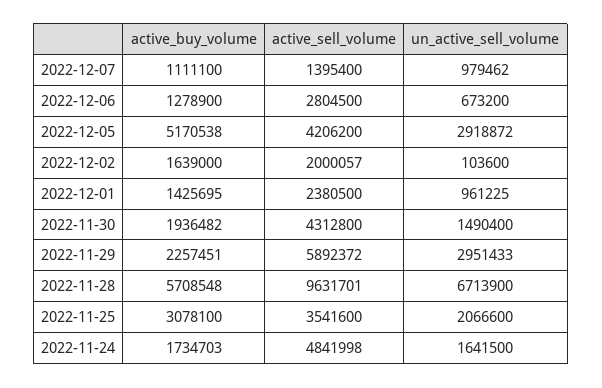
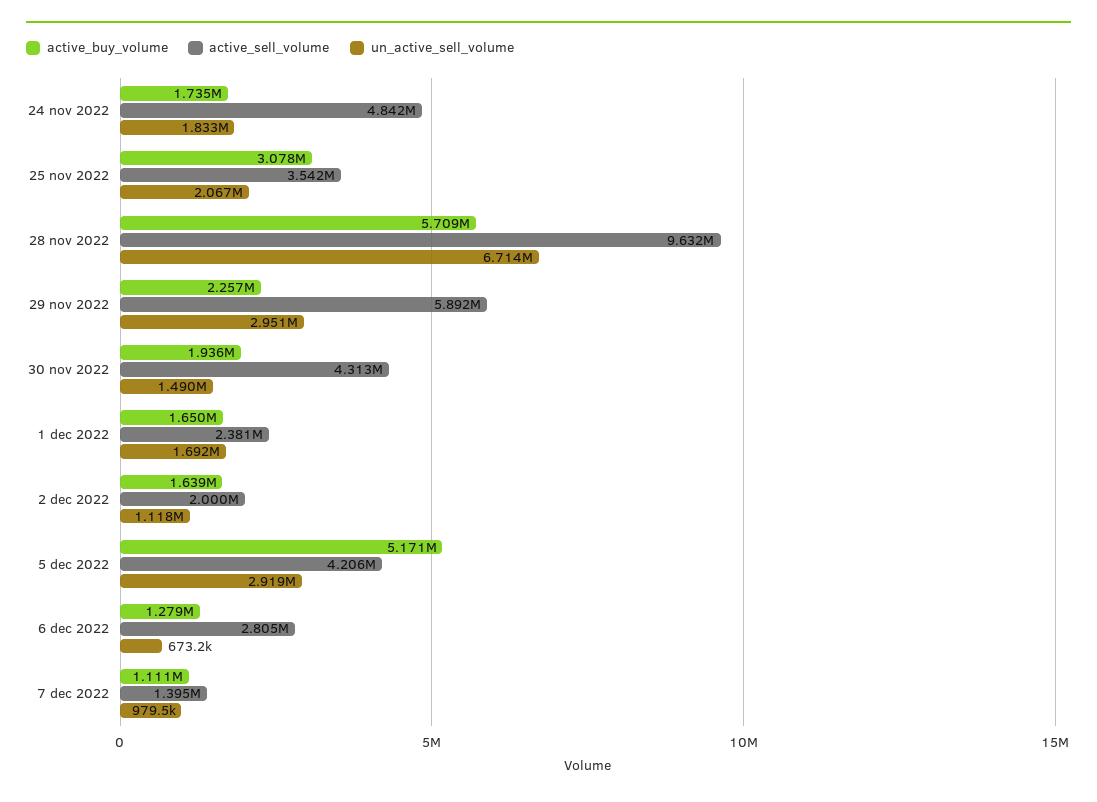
un_active_sell_volume, 2022-12-02: 103600 -> 1118000
active_buy_volume, 2022-12-01: 1425695 -> 1650000
un_active_sell_volume, 2022-12-01: 961225 -> 1692000
un_active_sell_volume, 2022-11-24: 1641500 -> 1833000

